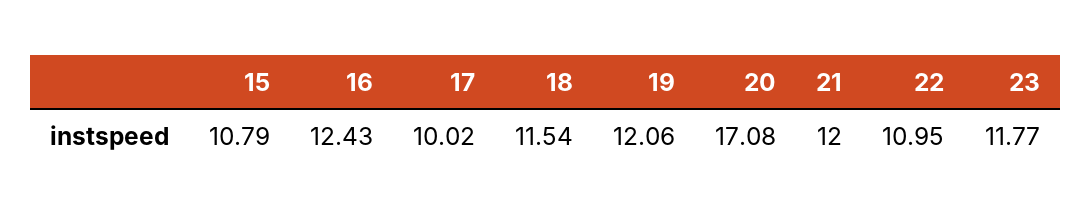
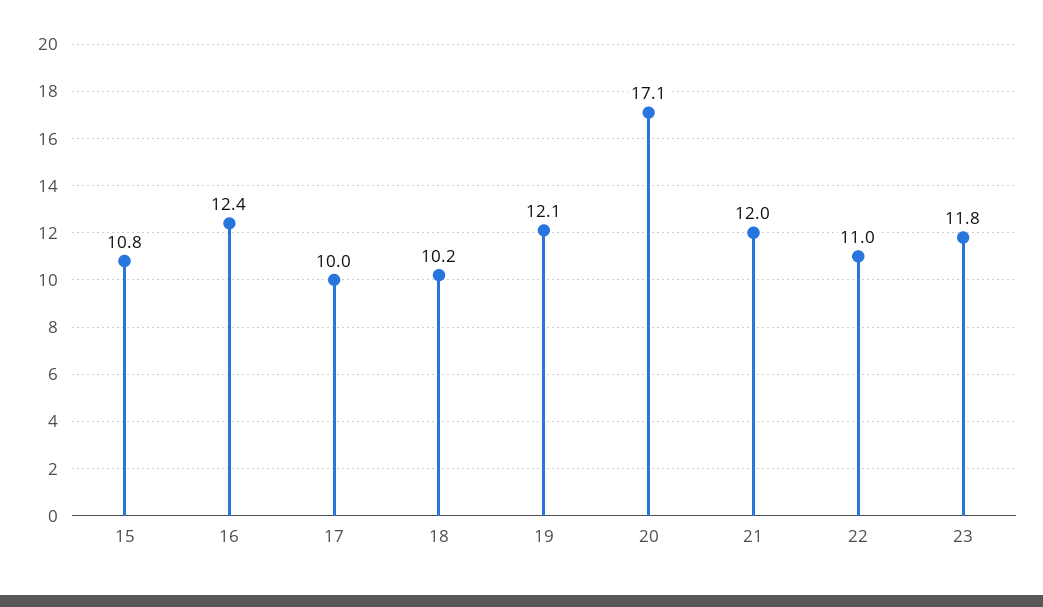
18: 11.54 -> 10.2

